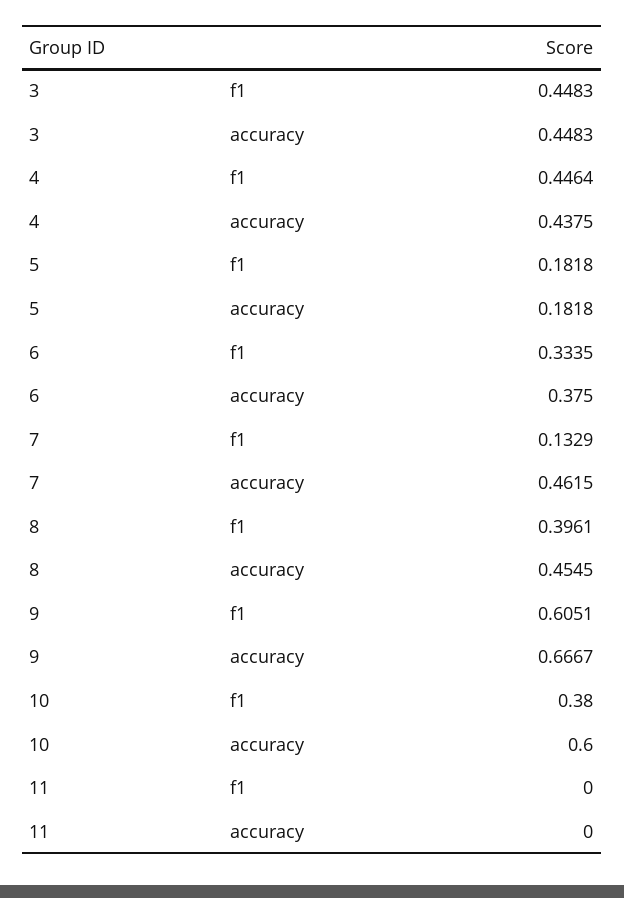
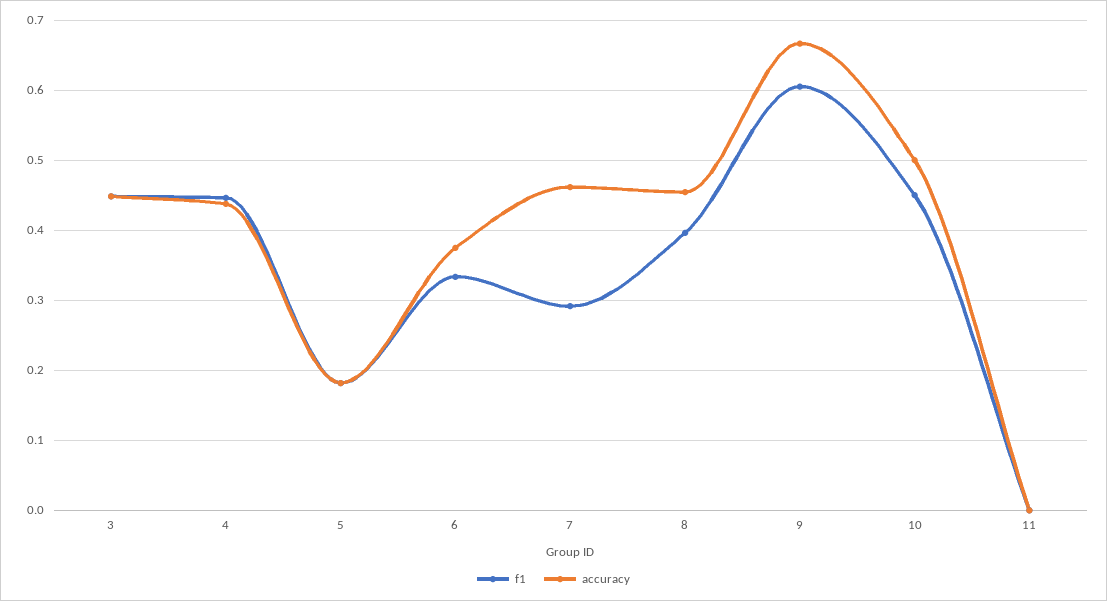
f1, 7: 0.1329 -> 0.29
f1, 10: 0.38 -> 0.45
accuracy, 10: 0.6 -> 0.5

